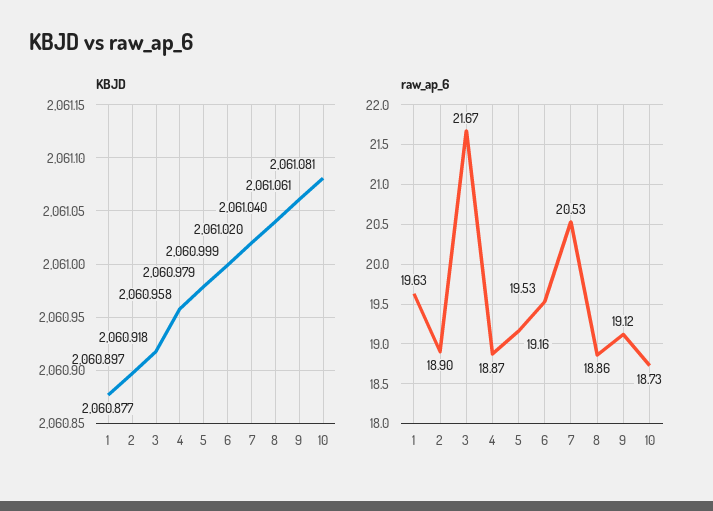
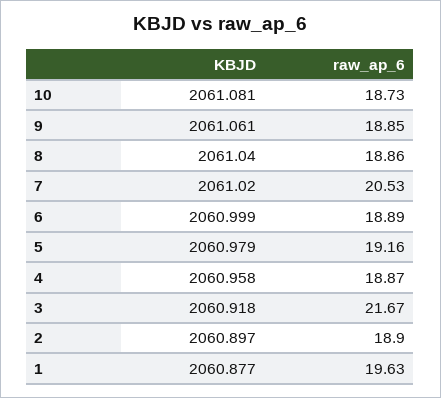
raw_ap_6, 6: 19.53 -> 18.89
raw_ap_6, 9: 19.12 -> 18.85

